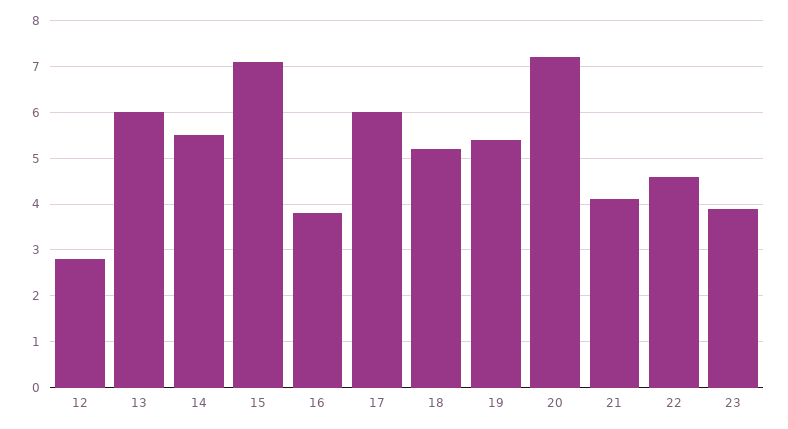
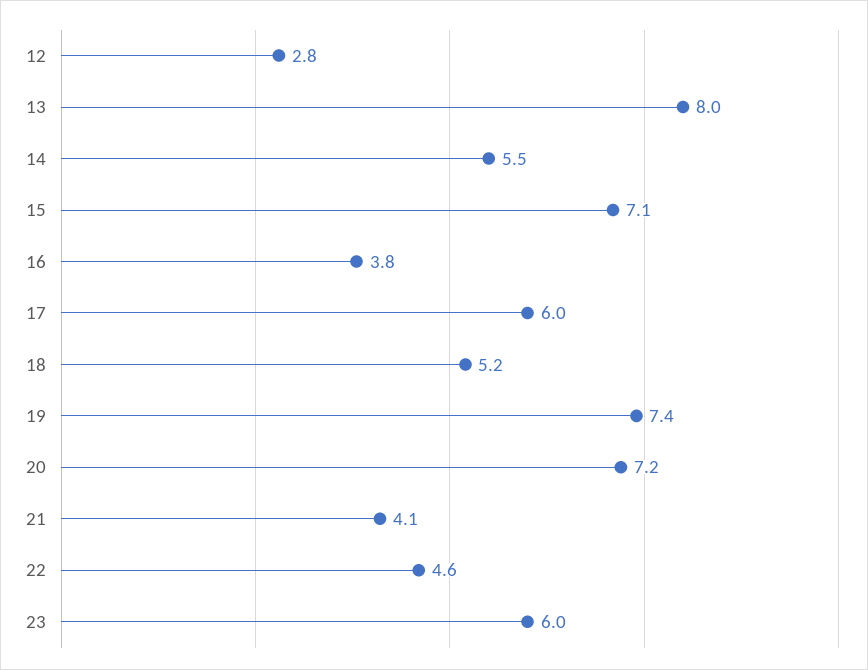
13: 6 -> 8
19: 5.5 -> 7.4
23: 4 -> 6

